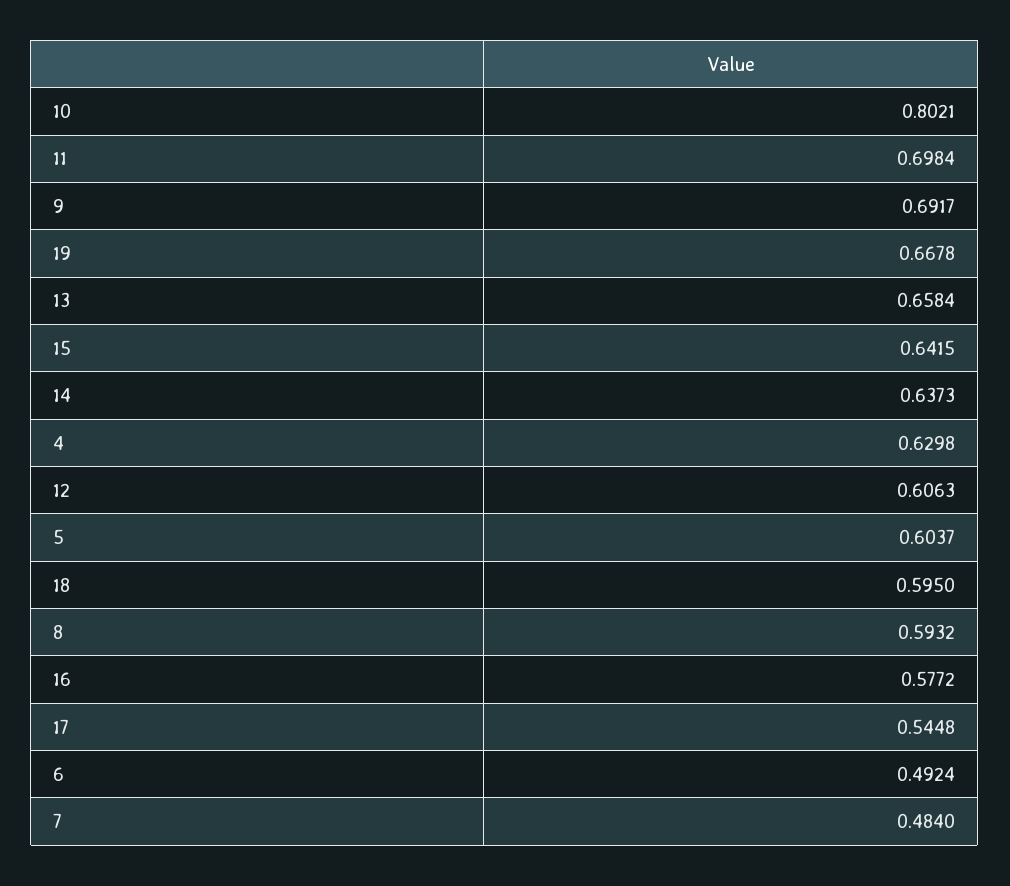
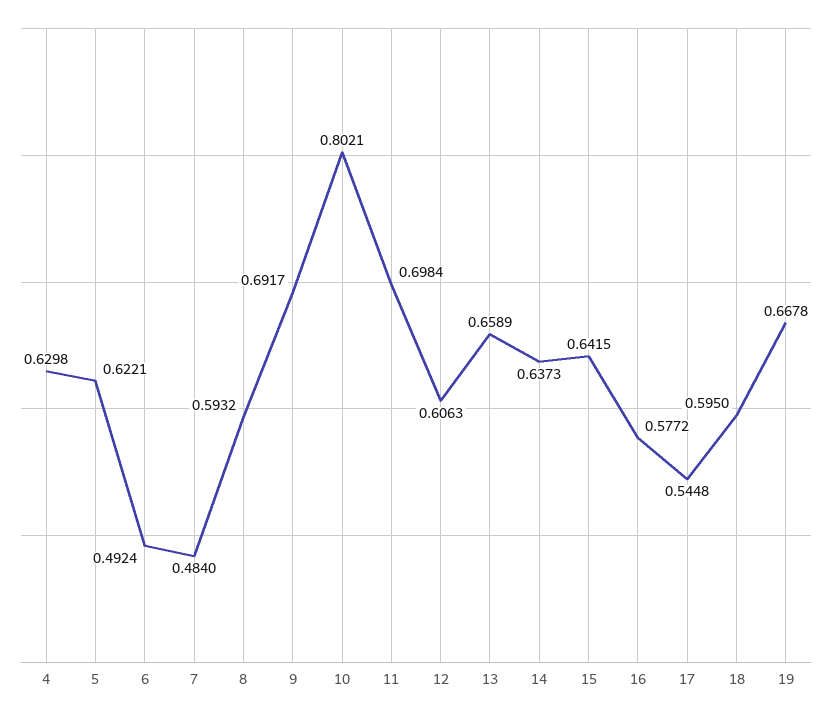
13: 0.6584 -> 0.6589
5: 0.6037 -> 0.6221

